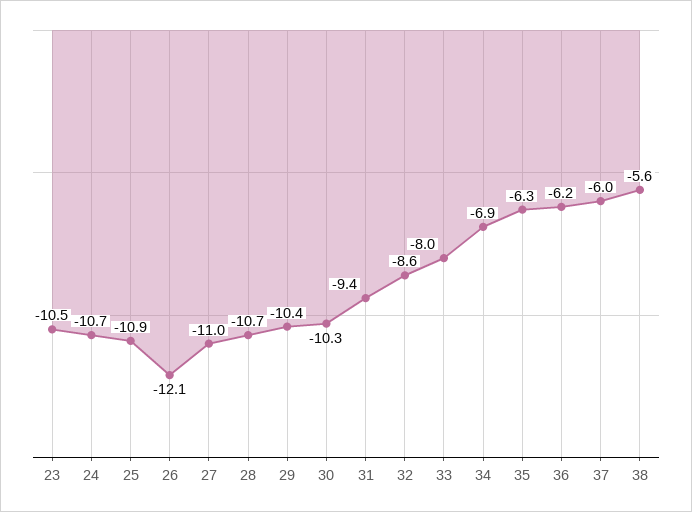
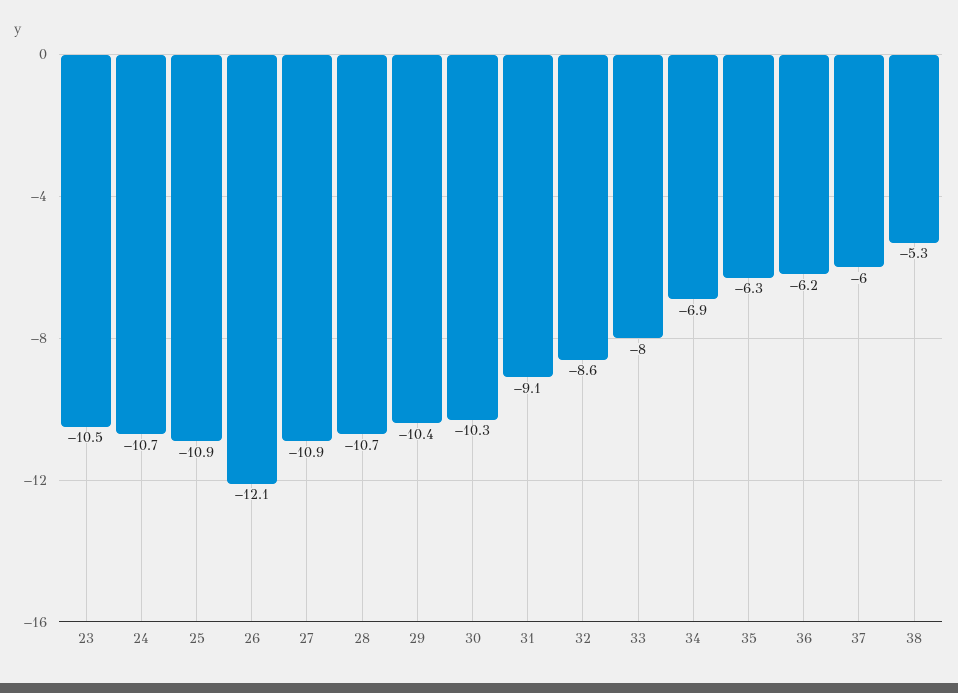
27: -11 -> -10.9
31: -9.4 -> -9.1
38: -5.6 -> -5.3

